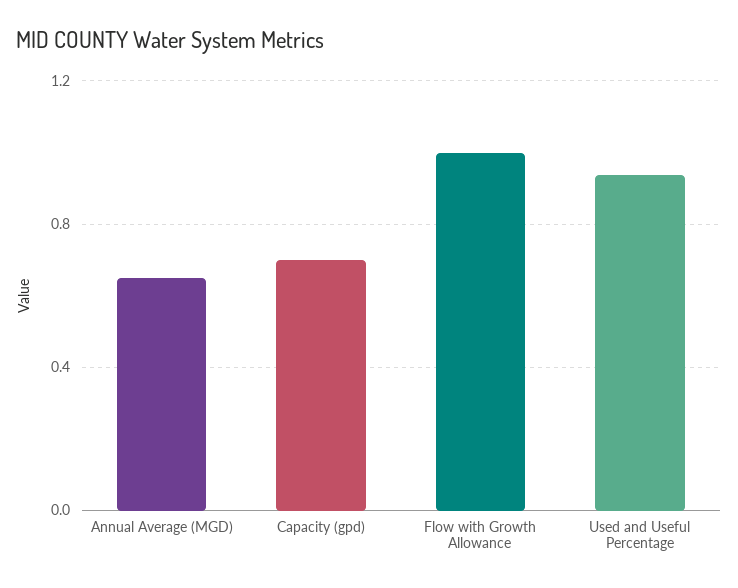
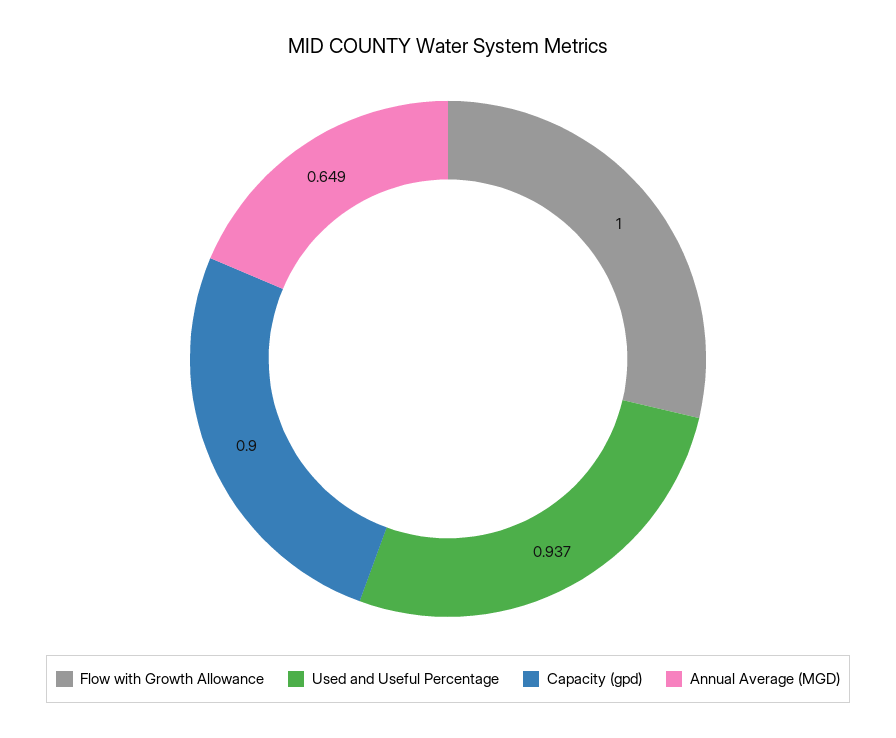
Capacity (gpd): 0.7 -> 0.9

